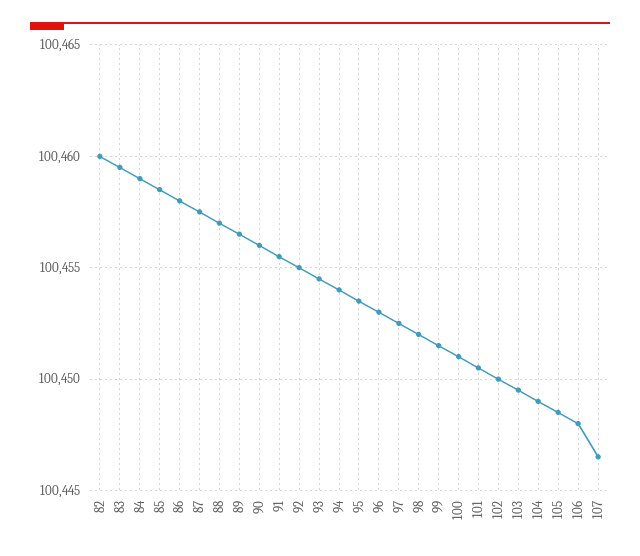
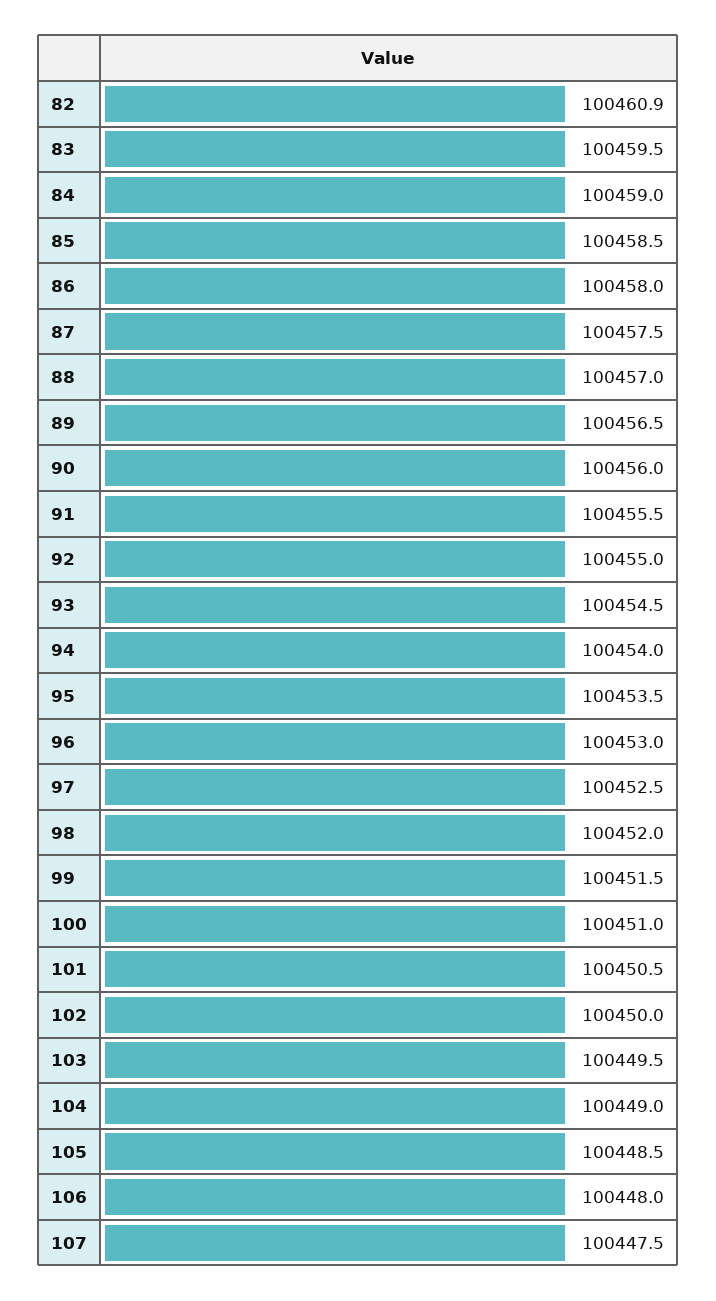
82: 100460 -> 100460.9
107: 100446.5 -> 100447.5

